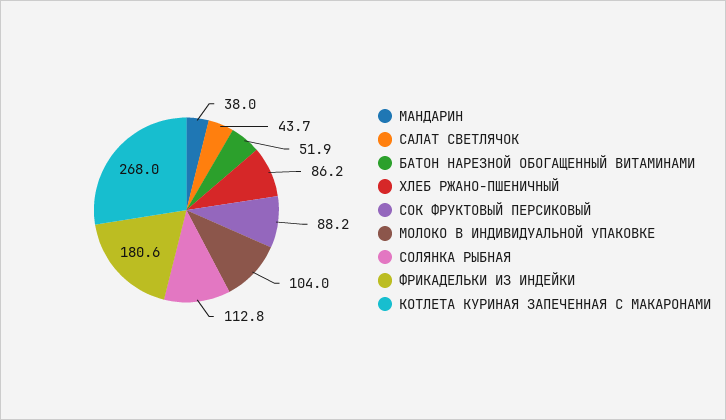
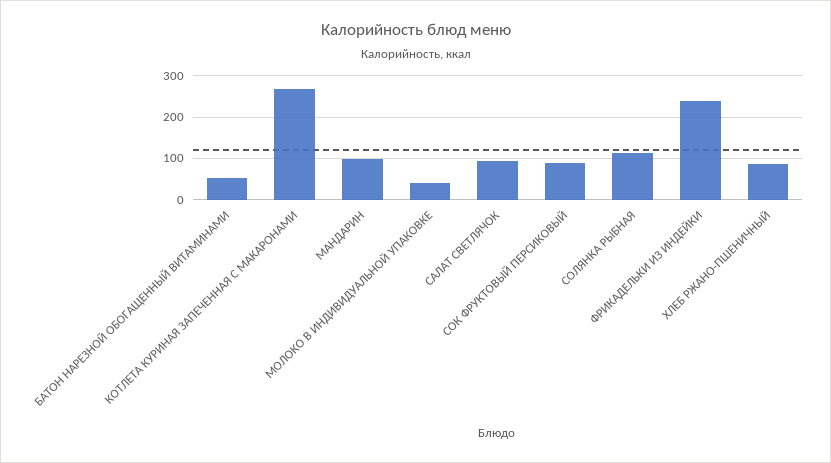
МАНДАРИН: 38 -> 100
САЛАТ СВЕТЛЯЧОК: 43.7 -> 100
МОЛОКО В ИНДИВИДУАЛЬНОЙ УПАКОВКЕ: 104 -> 40
ФРИКАДЕЛЬКИ ИЗ ИНДЕЙКИ: 180.6 -> 240

